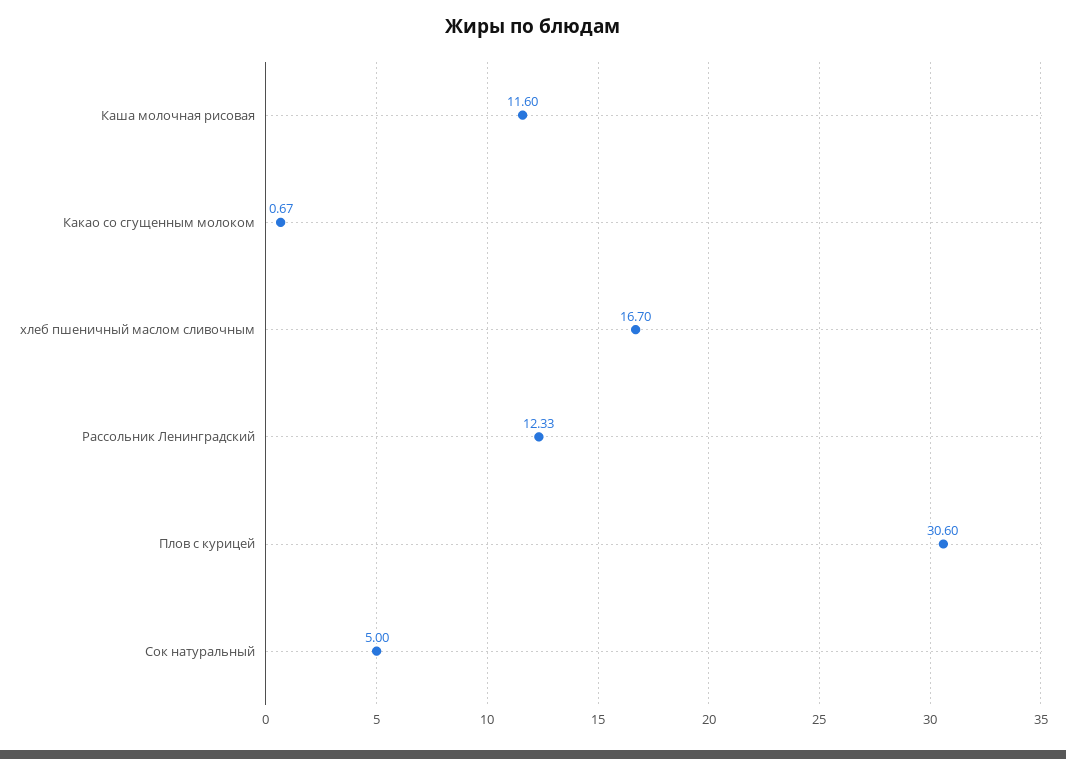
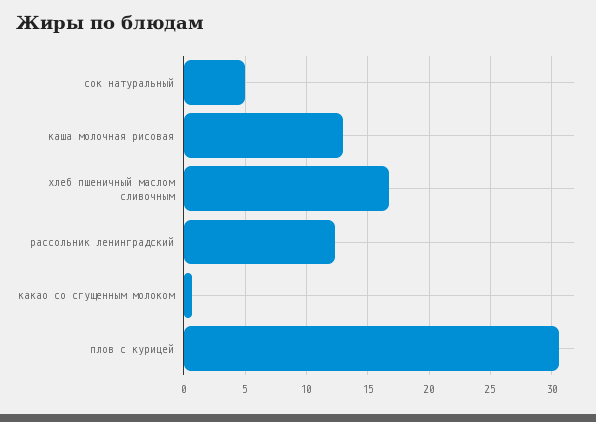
Каша молочная рисовая: 11.6 -> 13

